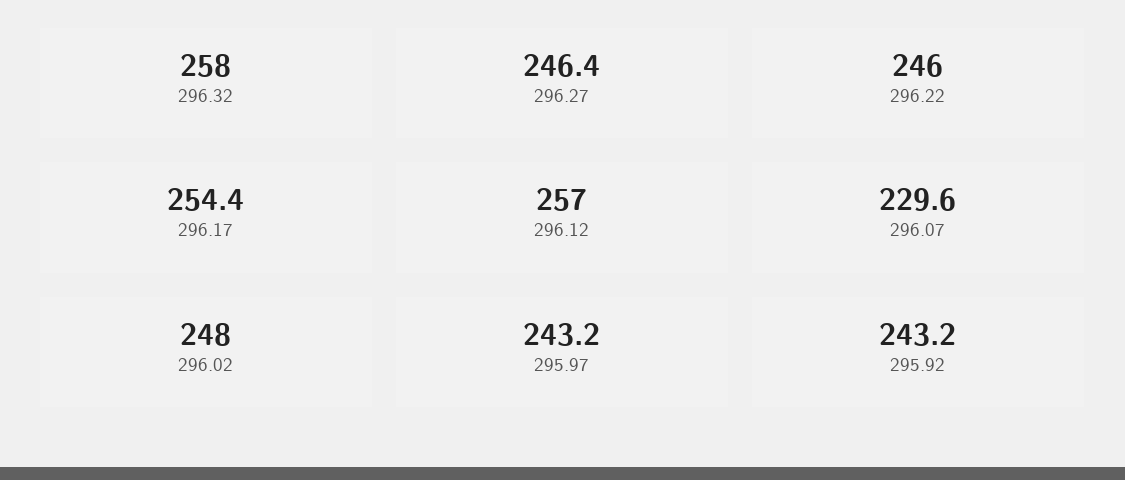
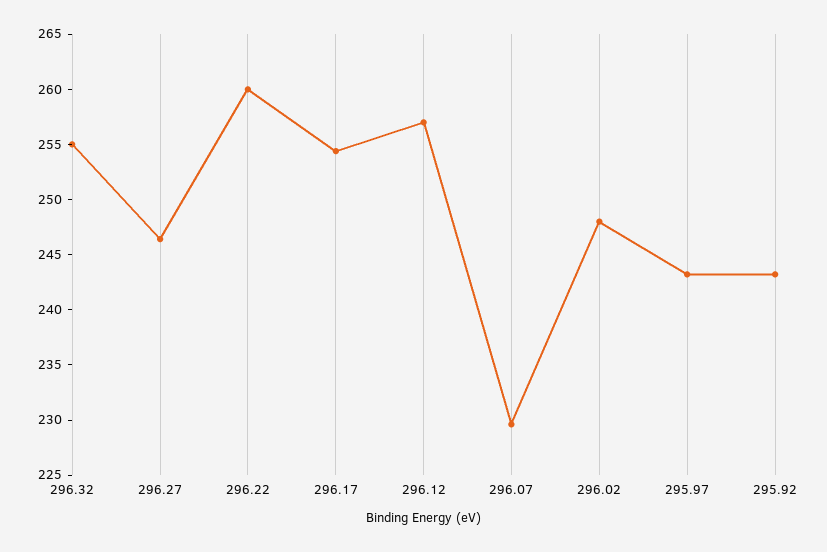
296.32: 258 -> 255
296.22: 246 -> 260

